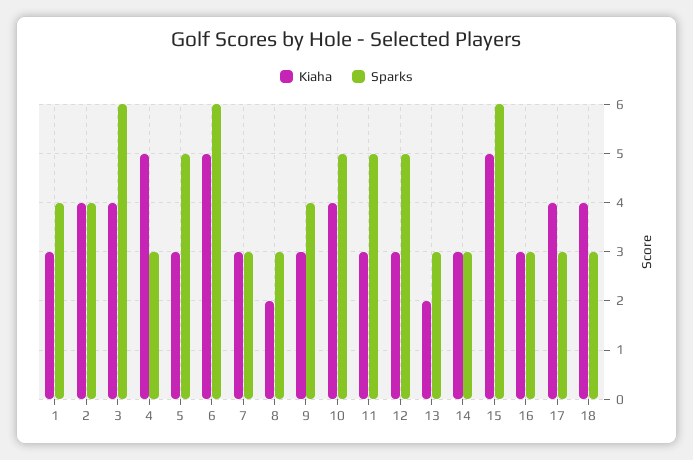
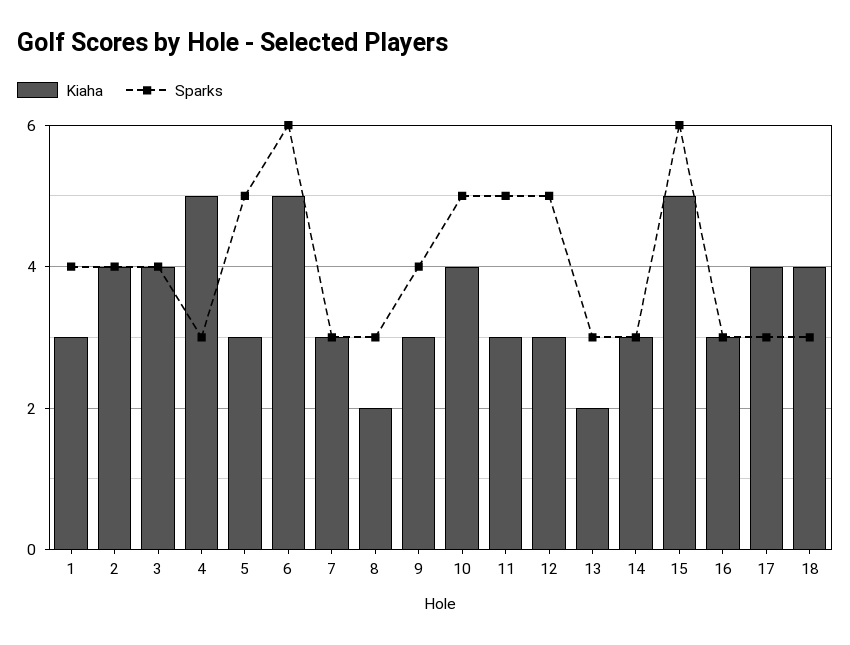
Sparks, 3: 6 -> 4

